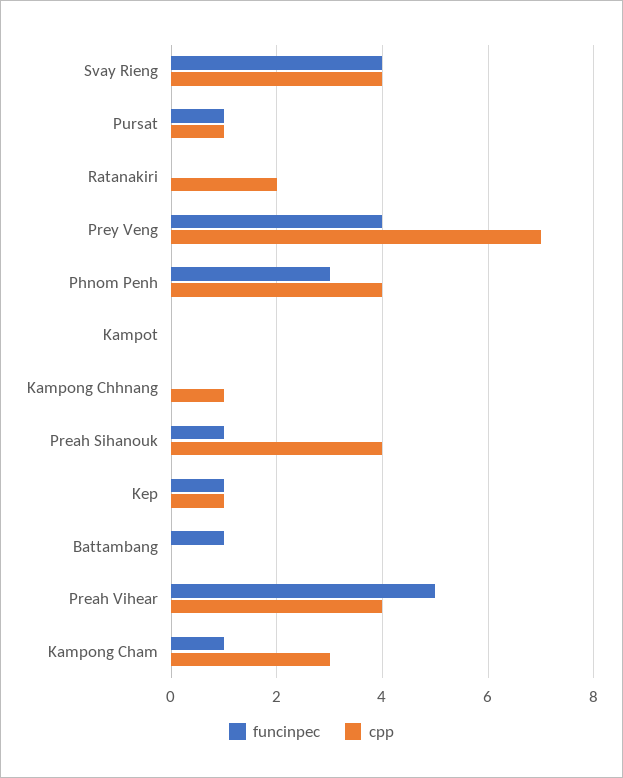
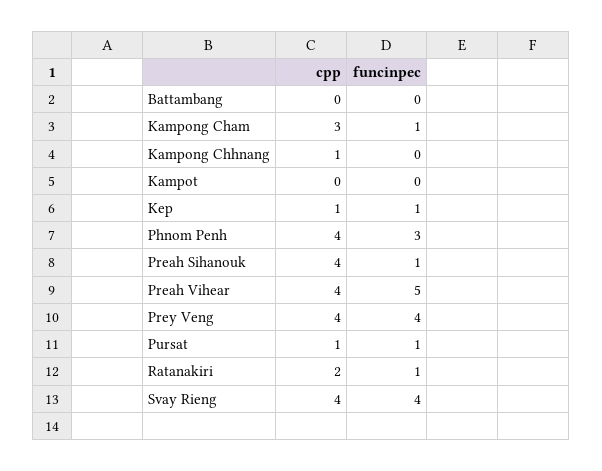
funcinpec, Ratanakiri: 0 -> 1
cpp, Prey Veng: 7 -> 4
funcinpec, Battambang: 1 -> 0

